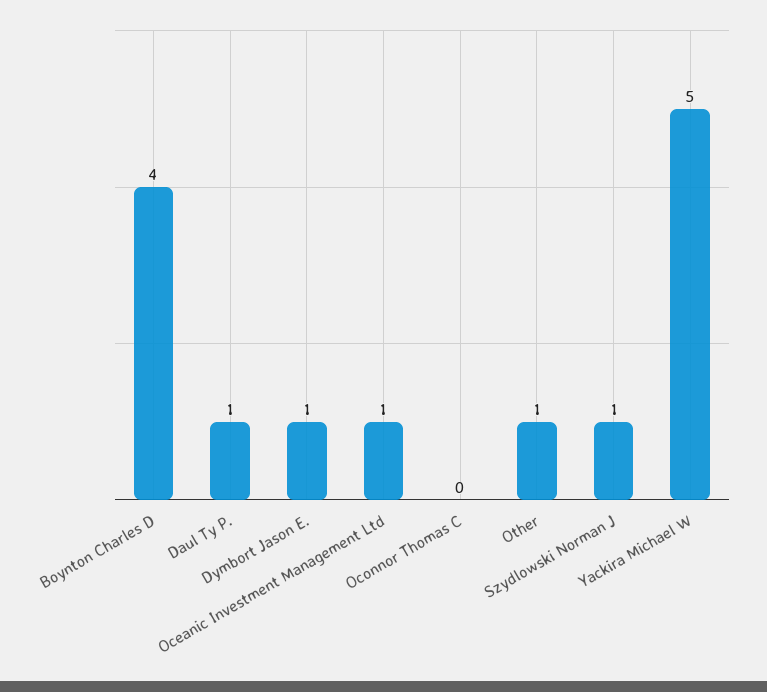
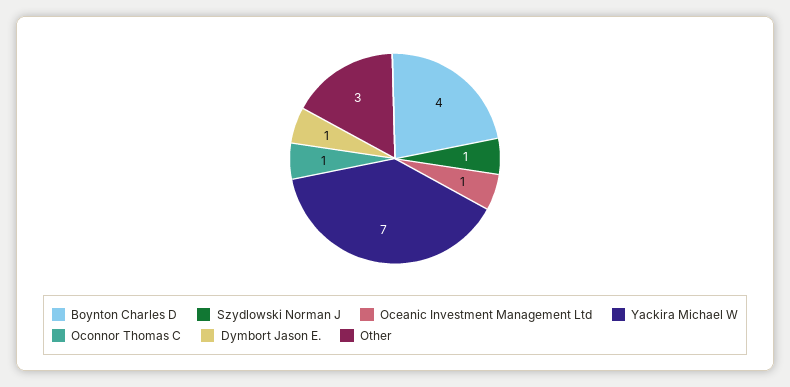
Daul Ty P.: 1 -> none
Oconnor Thomas C: 0 -> 1
Other: 1 -> 3
Yackira Michael W: 5 -> 7

